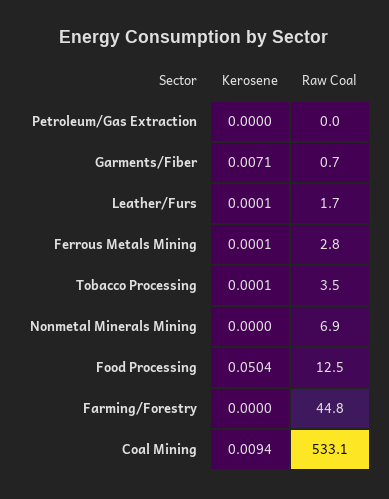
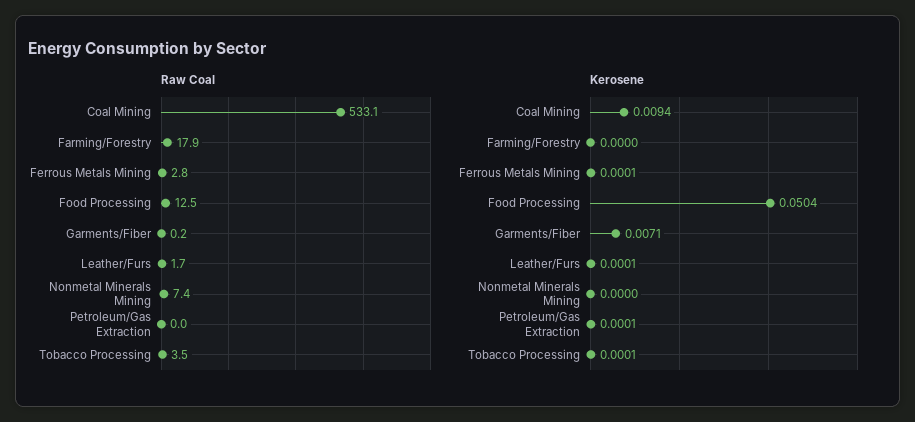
Kerosene, Petroleum/Gas Extraction: 0 -> 0.0001
Raw Coal, Garments/Fiber: 0.7 -> 0.2
Raw Coal, Nonmetal Minerals Mining: 6.9 -> 7.4
Raw Coal, Farming/Forestry: 44.8 -> 17.9

